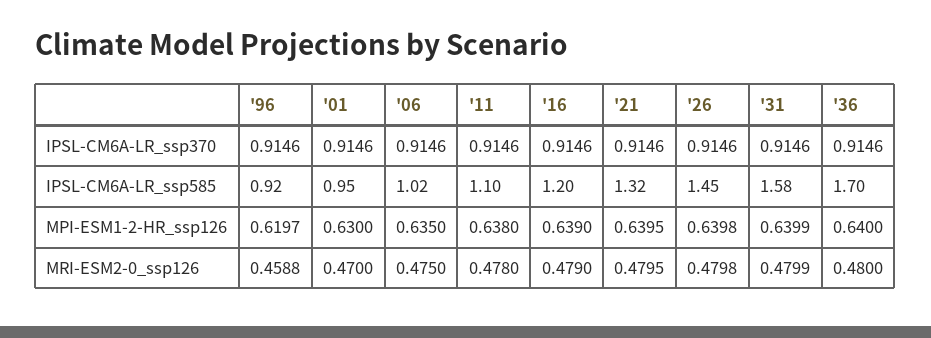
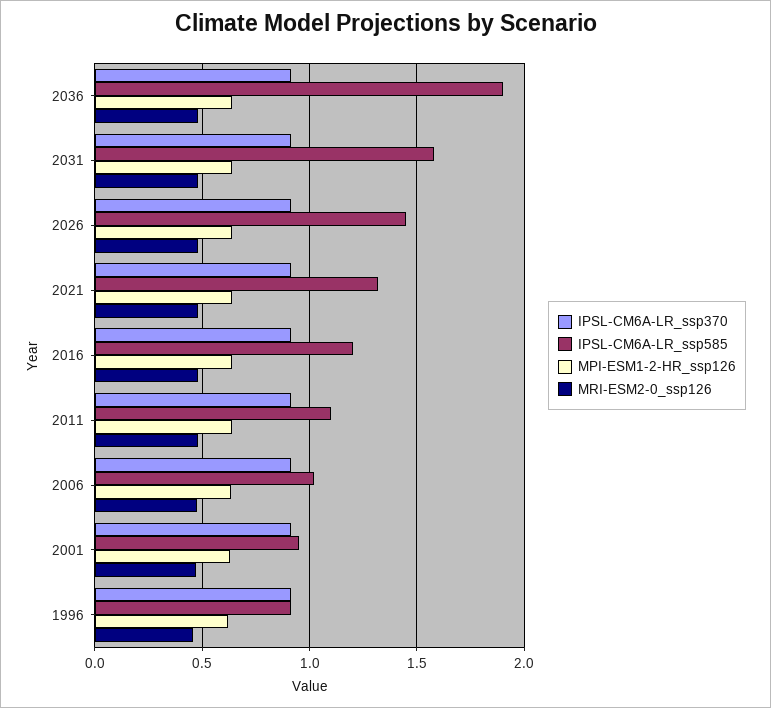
IPSL-CM6A-LR_ssp585, '36: 1.7 -> 1.9

